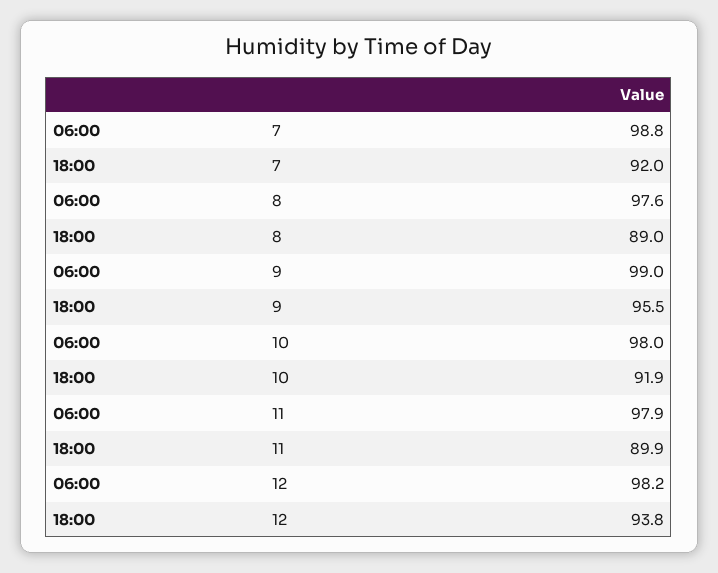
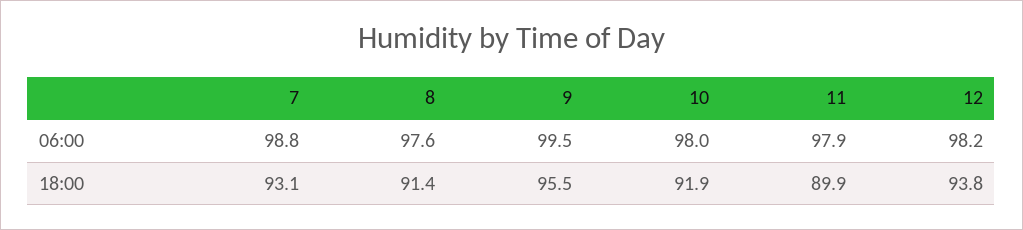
18:00, 7: 92 -> 93.1
18:00, 8: 89 -> 91.4
06:00, 9: 99 -> 99.5

